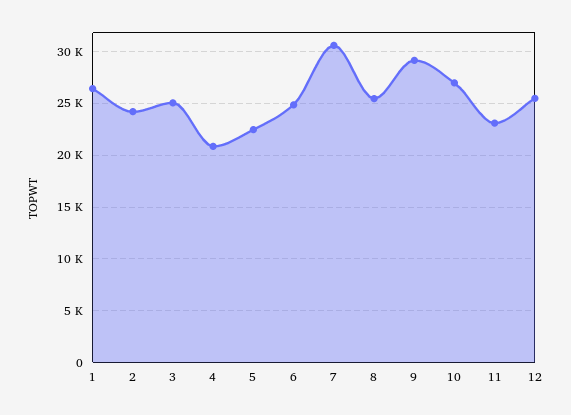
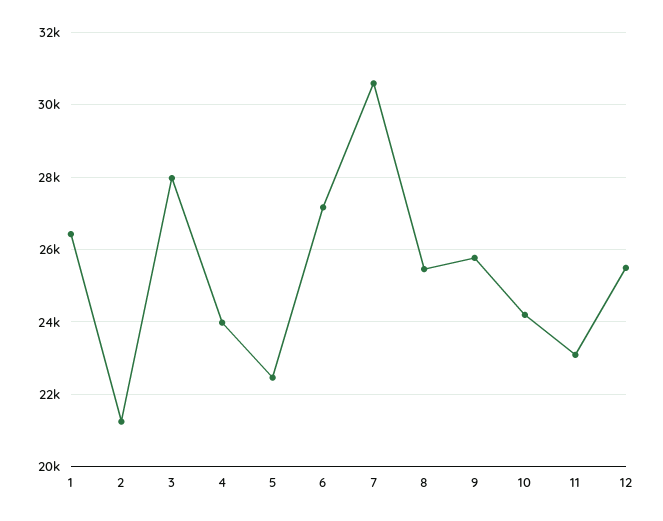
2: 24000 -> 21200
3: 25000 -> 28000
4: 21000 -> 24000
6: 25000 -> 27200
9: 29000 -> 25800
10: 27000 -> 24200

